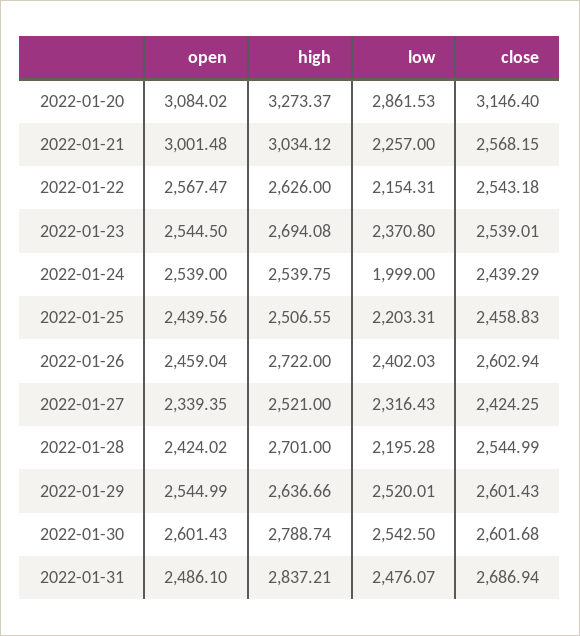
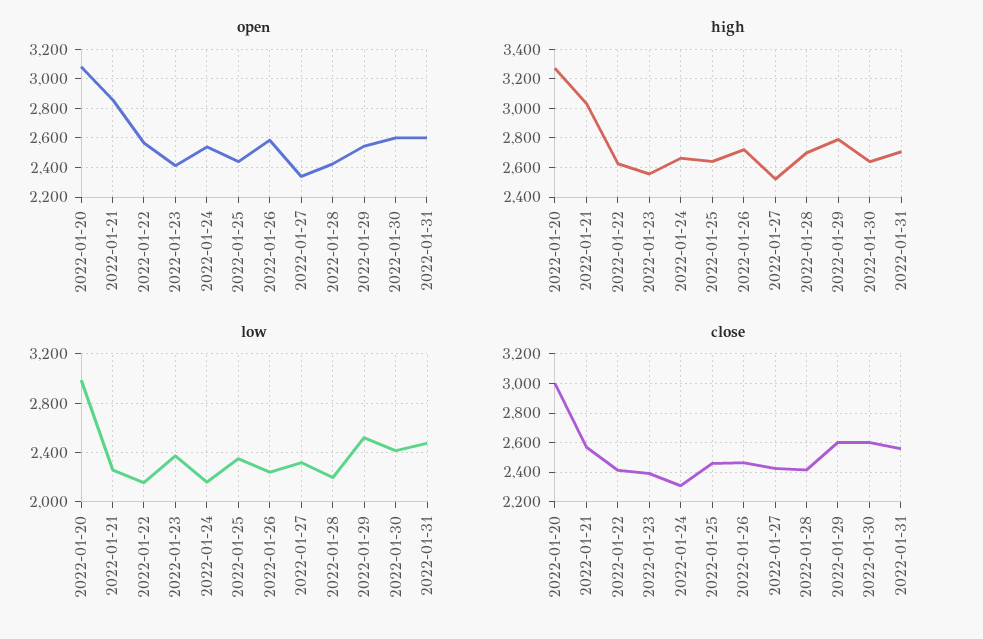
low, 2022-01-20: 2861.53 -> 3000
close, 2022-01-20: 3146.4 -> 3000
open, 2022-01-21: 3001.48 -> 2850
close, 2022-01-22: 2543.18 -> 2400
open, 2022-01-23: 2544.5 -> 2400
high, 2022-01-23: 2694.08 -> 2550
close, 2022-01-23: 2539.01 -> 2400
high, 2022-01-24: 2539.75 -> 2650
low, 2022-01-24: 1999 -> 2150
close, 2022-01-24: 2439.29 -> 2300
high, 2022-01-25: 2506.55 -> 2650
low, 2022-01-25: 2203.31 -> 2350
open, 2022-01-26: 2459.04 -> 2600
low, 2022-01-26: 2402.03 -> 2250
close, 2022-01-26: 2602.94 -> 2450
close, 2022-01-28: 2544.99 -> 2400
high, 2022-01-29: 2636.66 -> 2800
high, 2022-01-30: 2788.74 -> 2650
low, 2022-01-30: 2542.5 -> 2400
open, 2022-01-31: 2486.1 -> 2600
high, 2022-01-31: 2837.21 -> 2700
close, 2022-01-31: 2686.94 -> 2550

